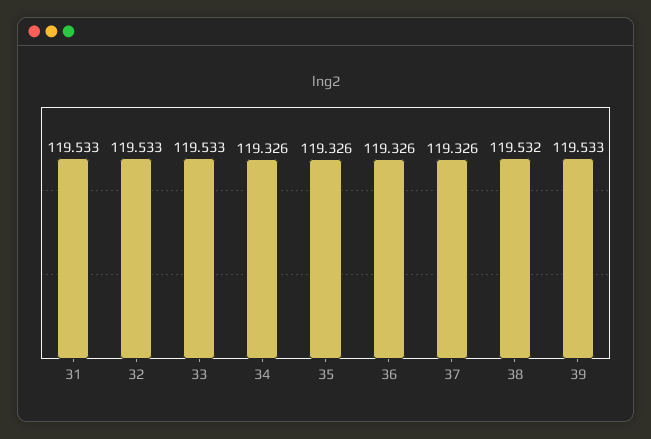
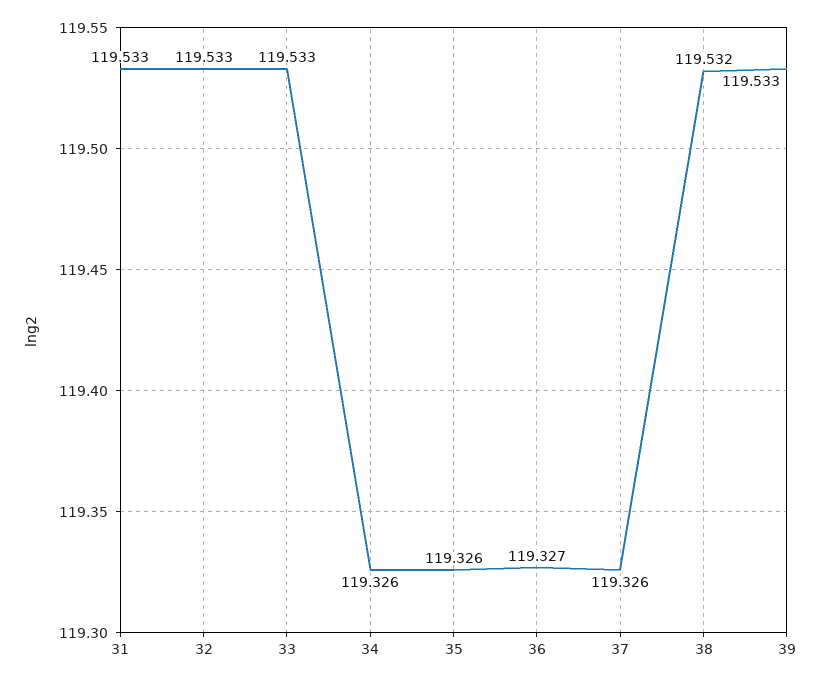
36: 119.326 -> 119.327

